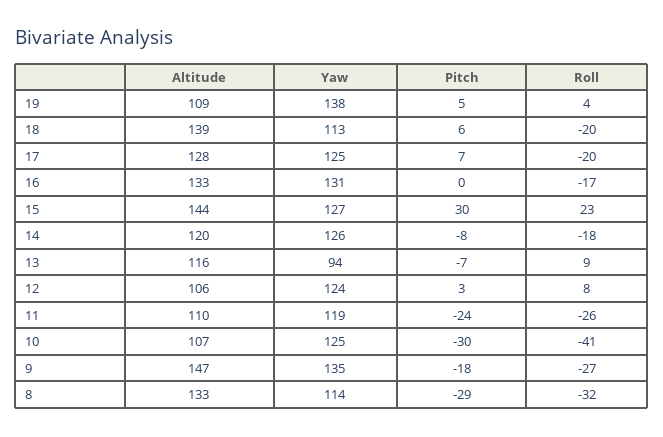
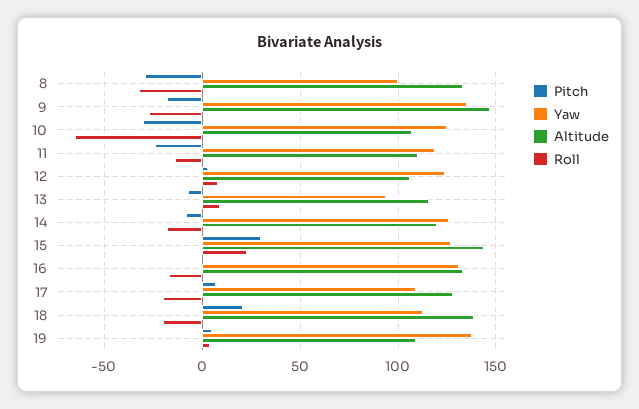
Pitch, 18: 6 -> 20
Yaw, 17: 125 -> 110
Roll, 11: -26 -> -15
Roll, 10: -41 -> -65
Yaw, 8: 114 -> 100

